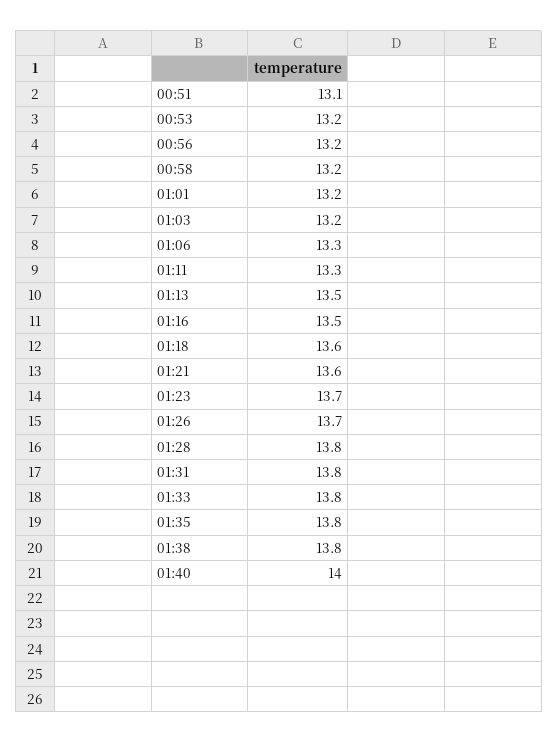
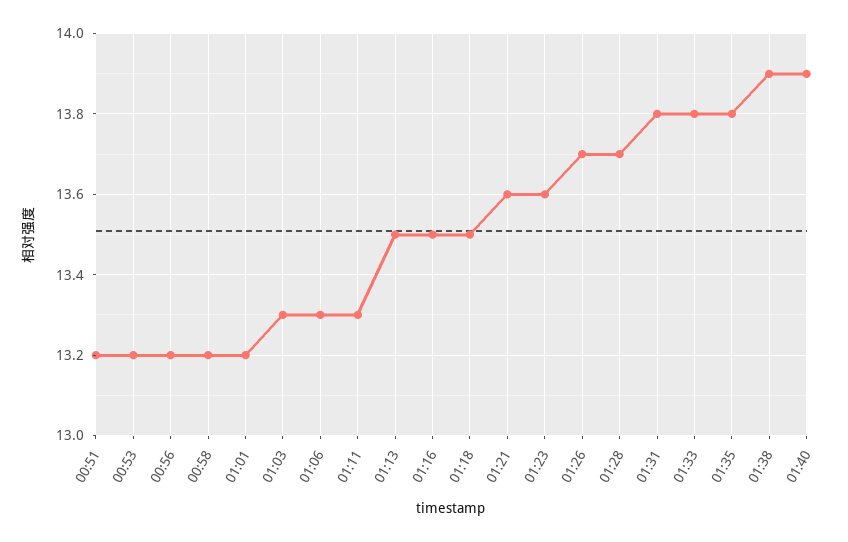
00:51: 13.1 -> 13.2
01:03: 13.2 -> 13.3
01:18: 13.6 -> 13.5
01:23: 13.7 -> 13.6
01:28: 13.8 -> 13.7
01:38: 13.8 -> 13.9
01:40: 14 -> 13.9

